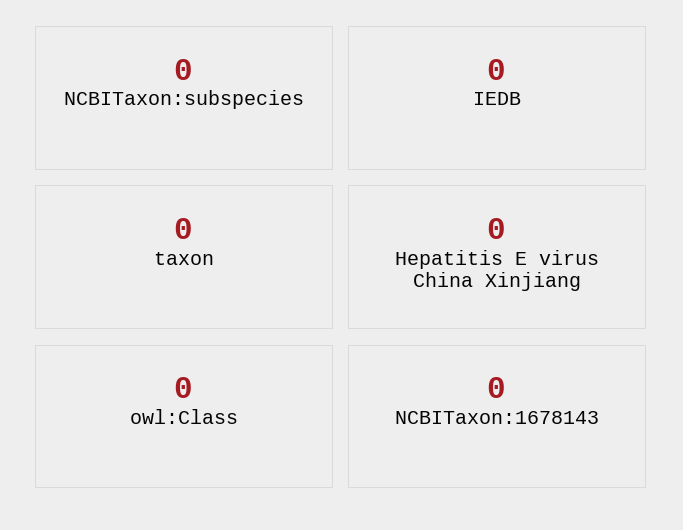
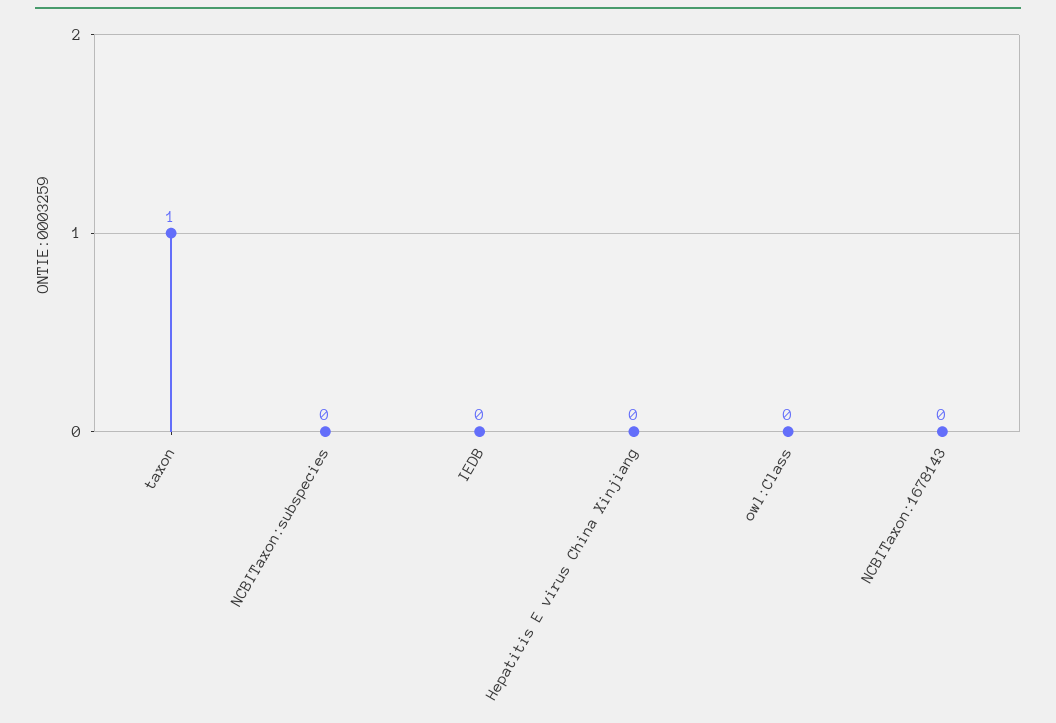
taxon: 0 -> 1

